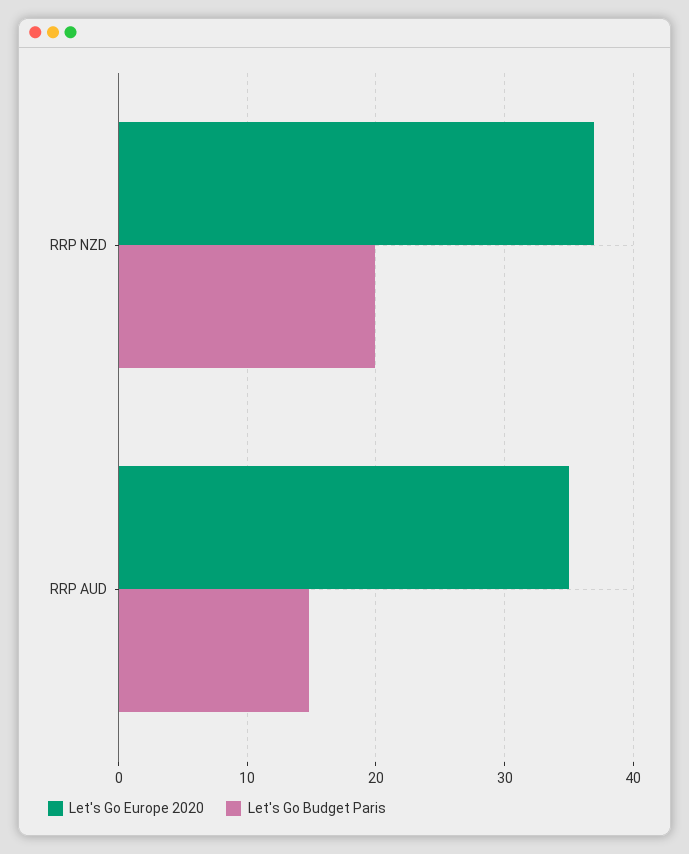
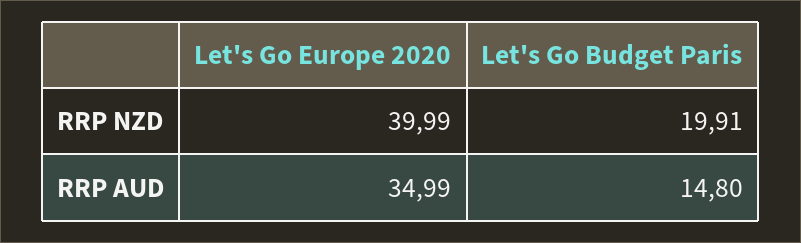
Let's Go Europe 2020, RRP NZD: 37 -> 39.99

